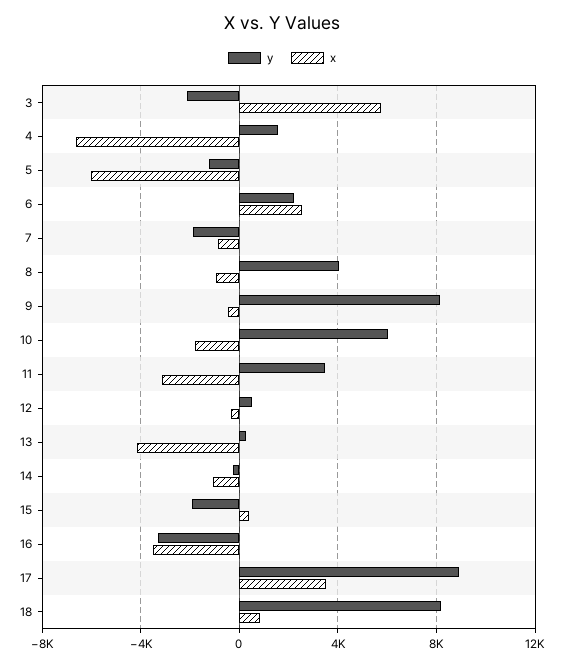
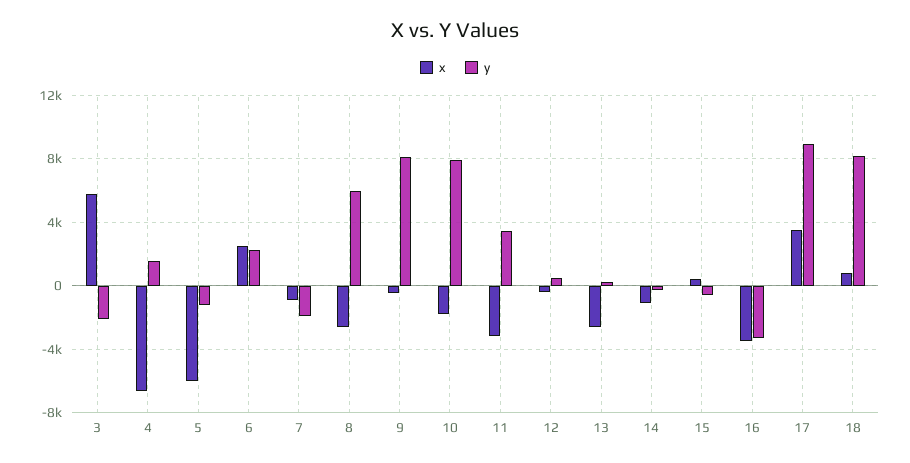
y, 8: 4000 -> 6000
x, 8: -1000 -> -2500
y, 10: 6000 -> 8000
x, 13: -4000 -> -2500
y, 15: -2000 -> -500

